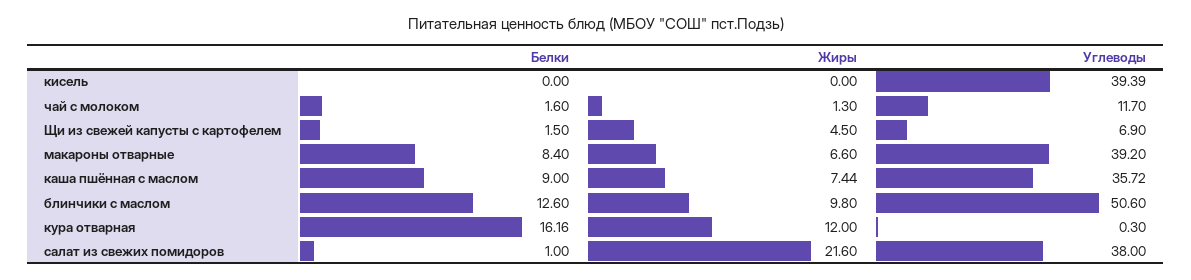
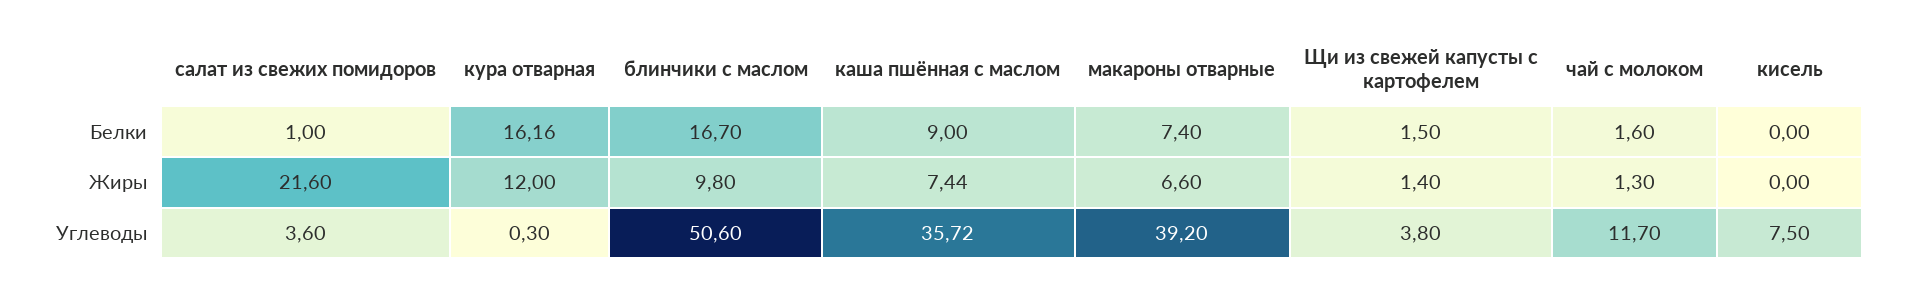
Углеводы, кисель: 39.39 -> 7.5
Жиры, Щи из свежей капусты с картофелем: 4.5 -> 1.4
Углеводы, Щи из свежей капусты с картофелем: 6.9 -> 3.8
Белки, макароны отварные: 8.4 -> 7.4
Белки, блинчики с маслом: 12.6 -> 16.7
Углеводы, салат из свежих помидоров: 38 -> 3.6

